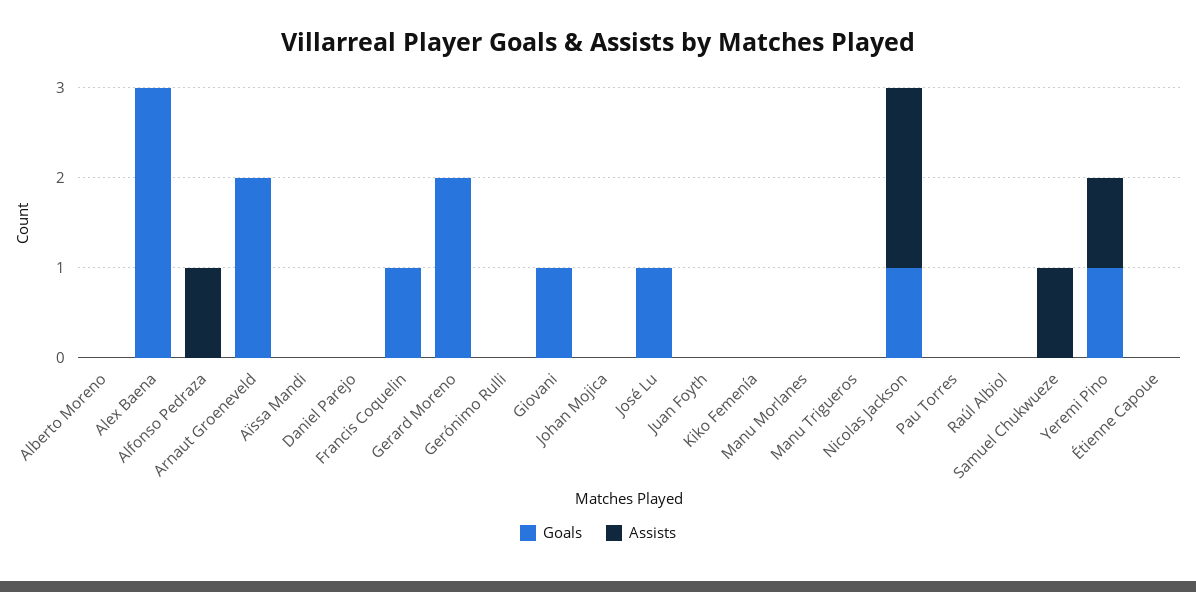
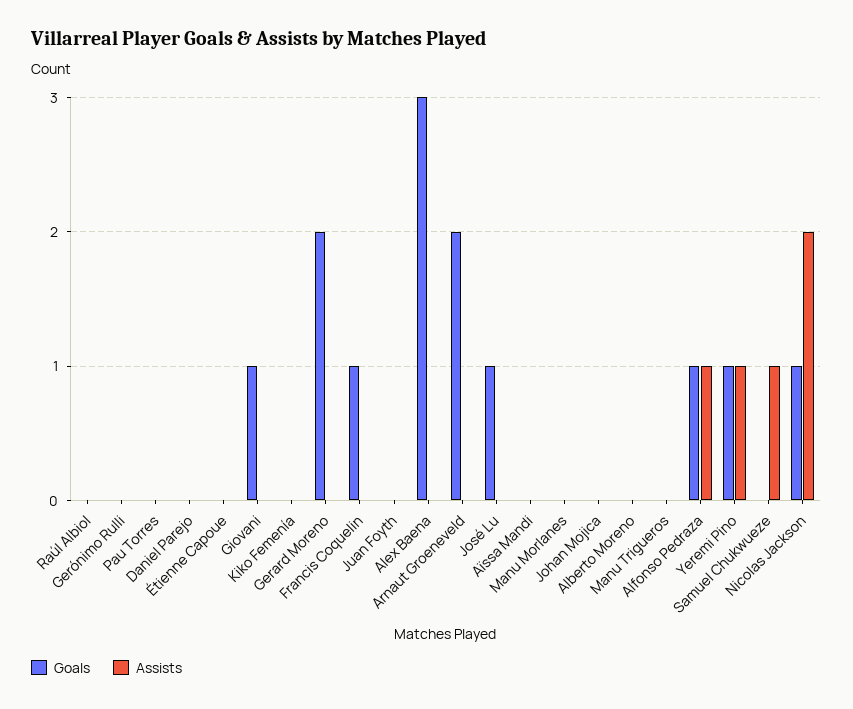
Goals, Alfonso Pedraza: 0 -> 1

